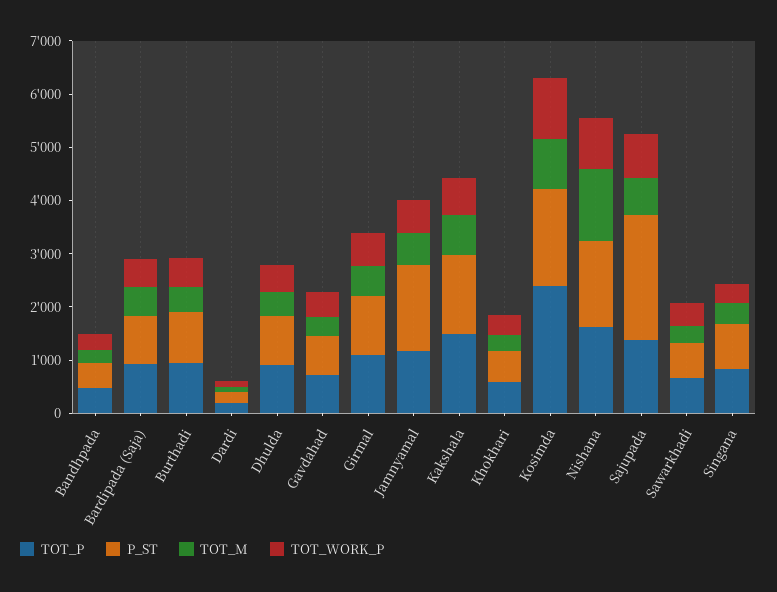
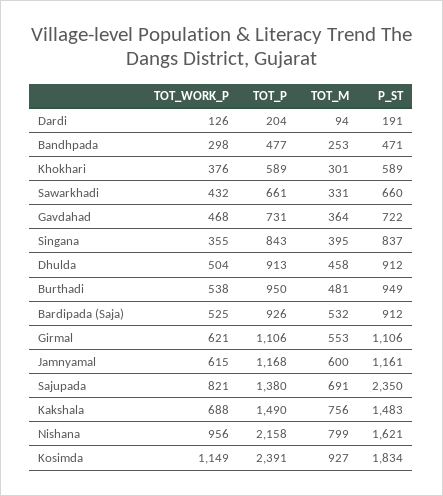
P_ST, Jamnyamal: 1600 -> 1161
TOT_P, Nishana: 1600 -> 2158
TOT_M, Nishana: 1400 -> 799

